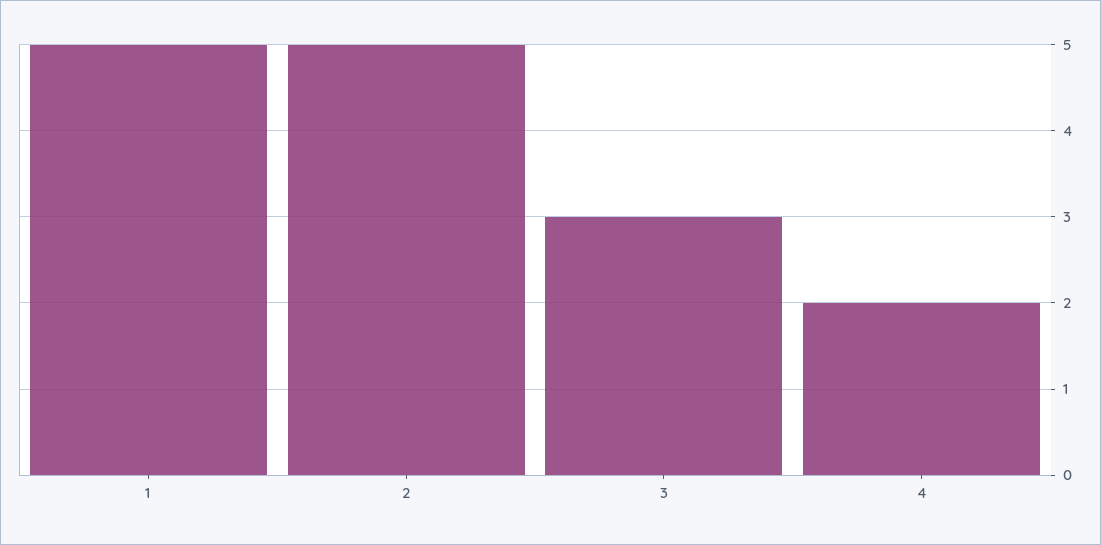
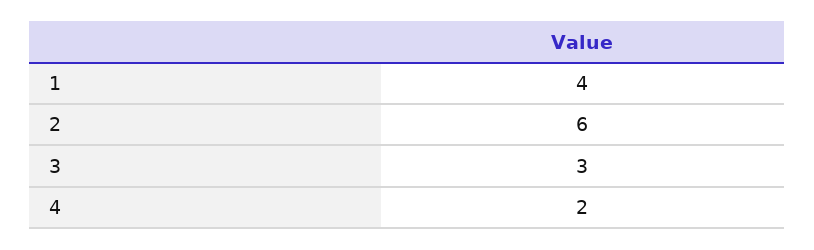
1: 5 -> 4
2: 5 -> 6

